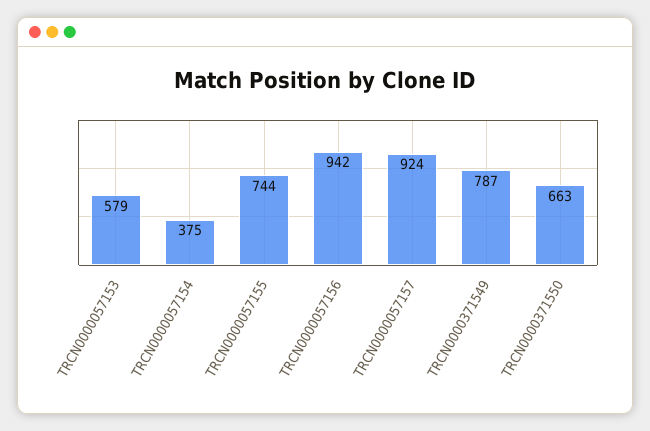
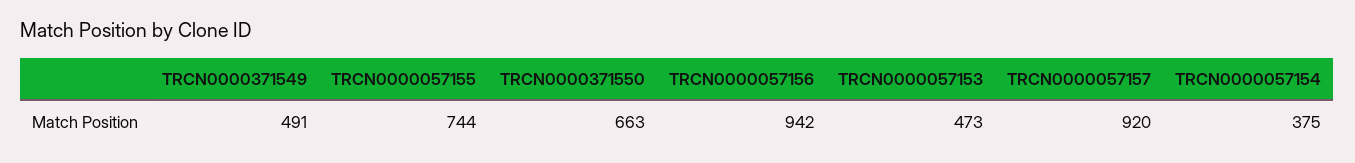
TRCN0000057153: 579 -> 473
TRCN0000057157: 924 -> 920
TRCN0000371549: 787 -> 491

